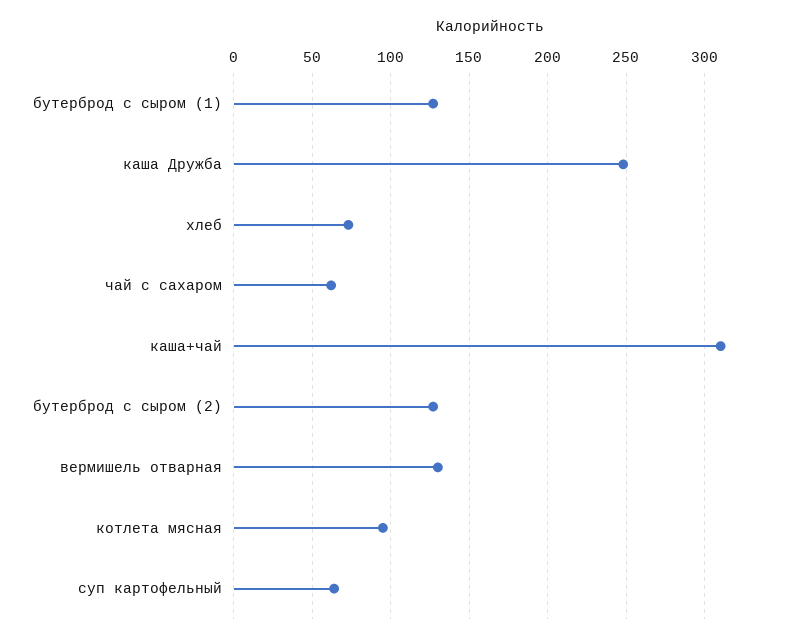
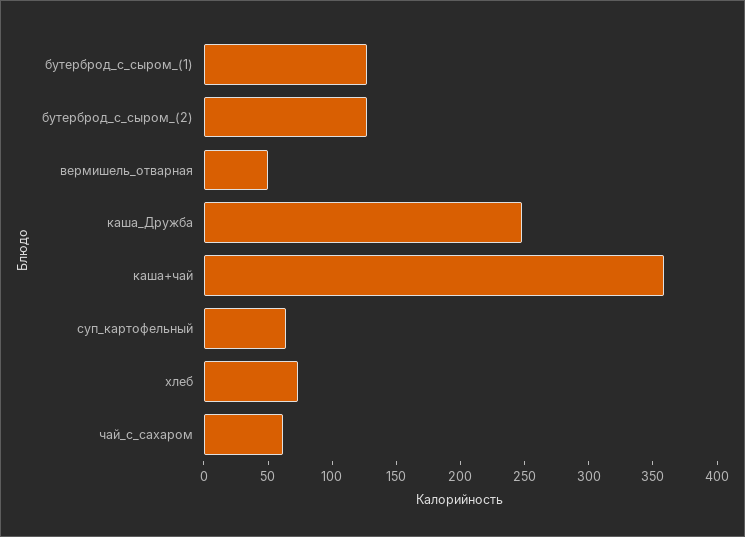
каша+чай: 310 -> 360
вермишель отварная: 130 -> 50
котлета мясная: 95 -> none

